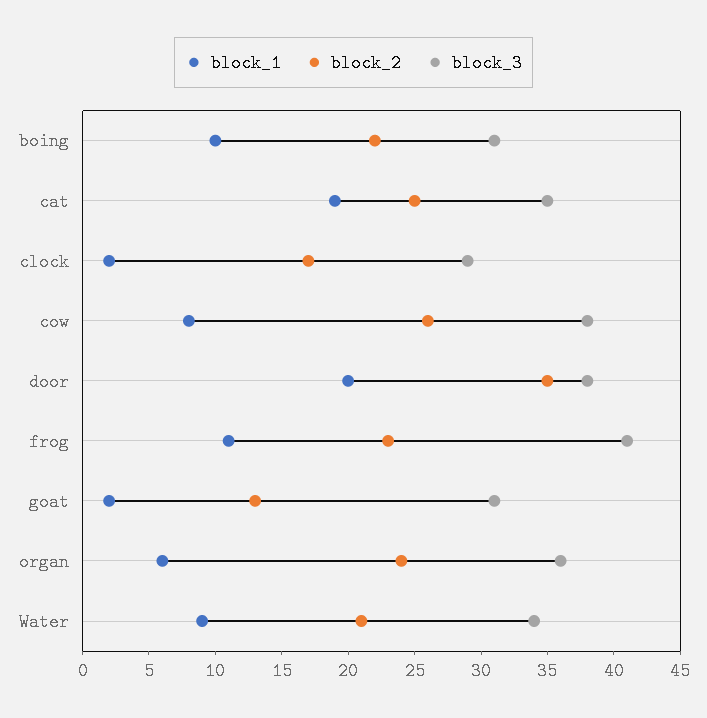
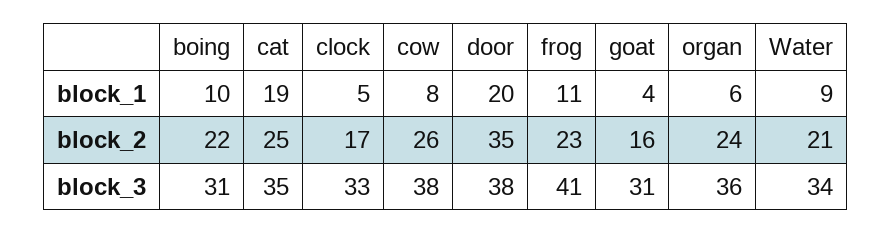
block_1, clock: 2 -> 5
block_3, clock: 29 -> 33
block_1, goat: 2 -> 4
block_2, goat: 13 -> 16

